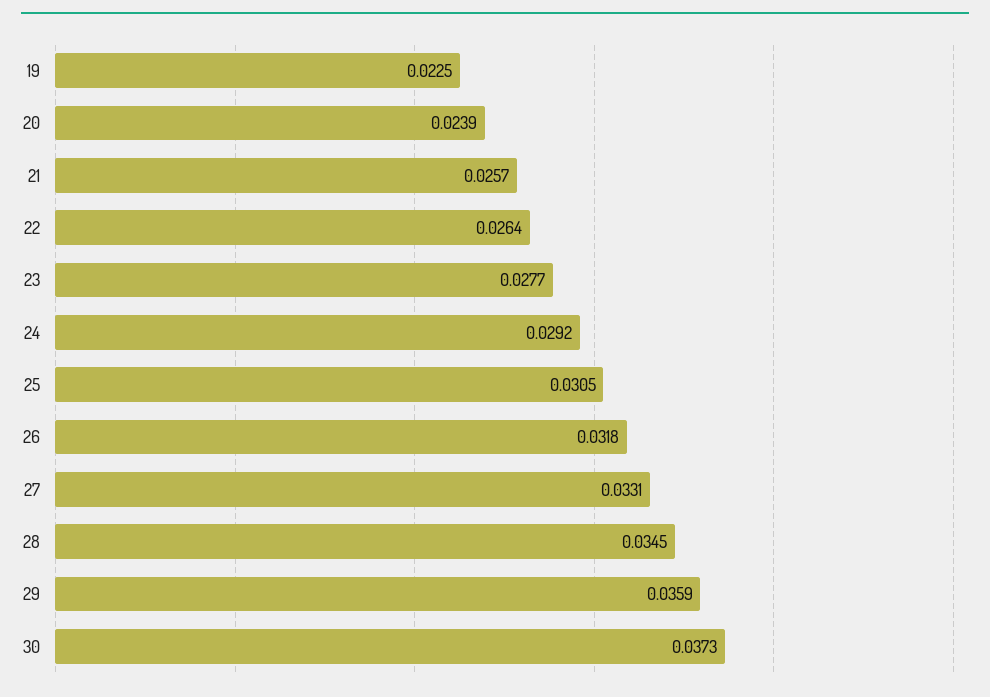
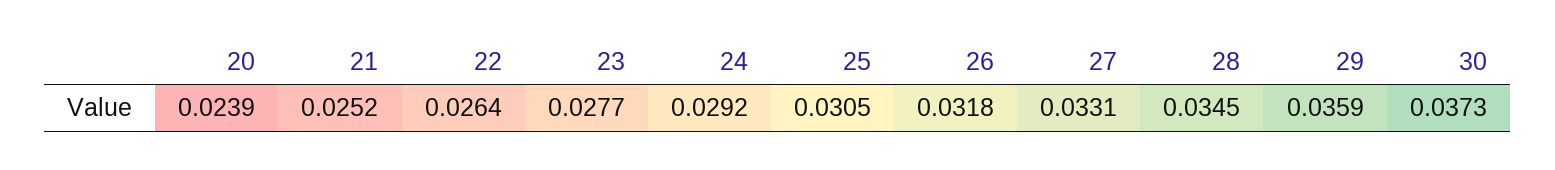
19: 0.0225 -> none
21: 0.0257 -> 0.0252

